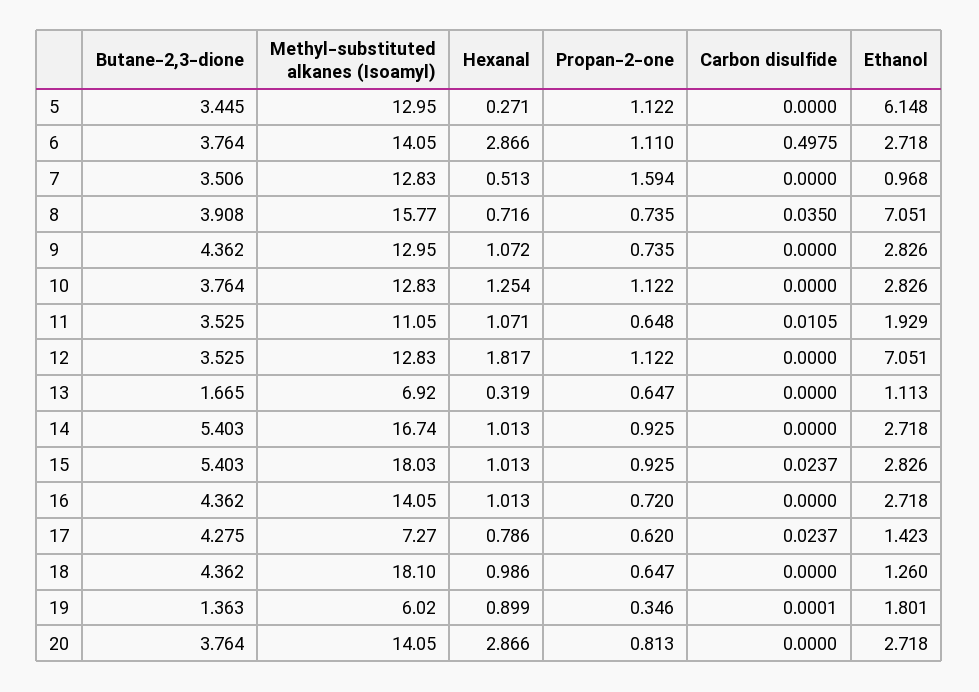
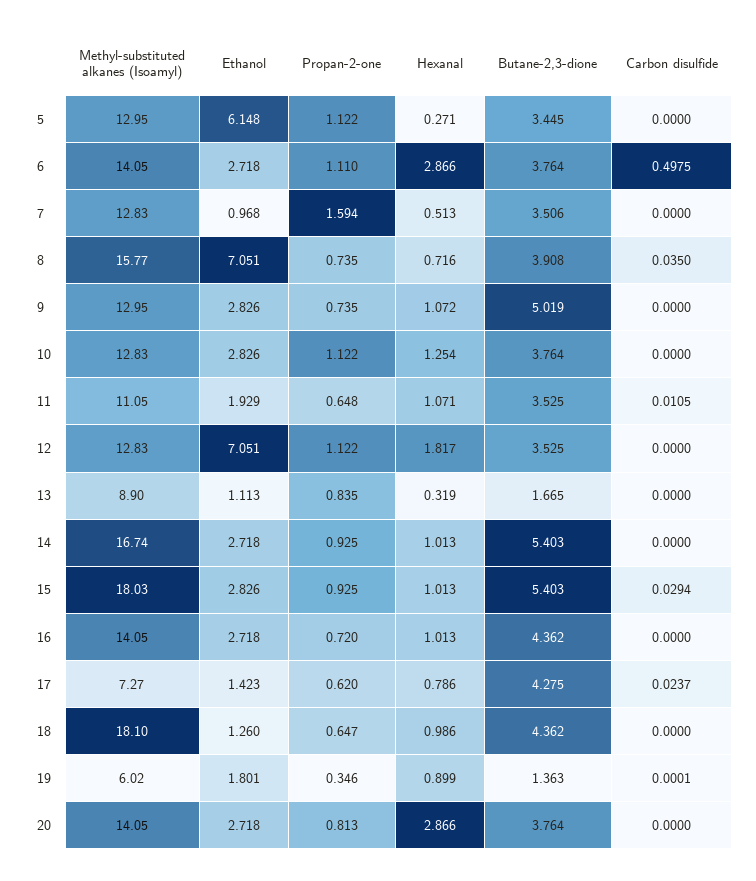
Butane-2,3-dione, 9: 4.362 -> 5.019
Methyl-substituted alkanes (Isoamyl), 13: 6.92 -> 8.9
Propan-2-one, 13: 0.647 -> 0.835
Carbon disulfide, 15: 0.0237 -> 0.0294

